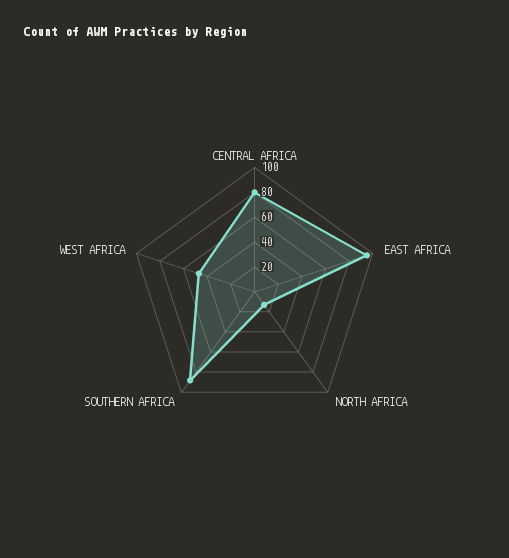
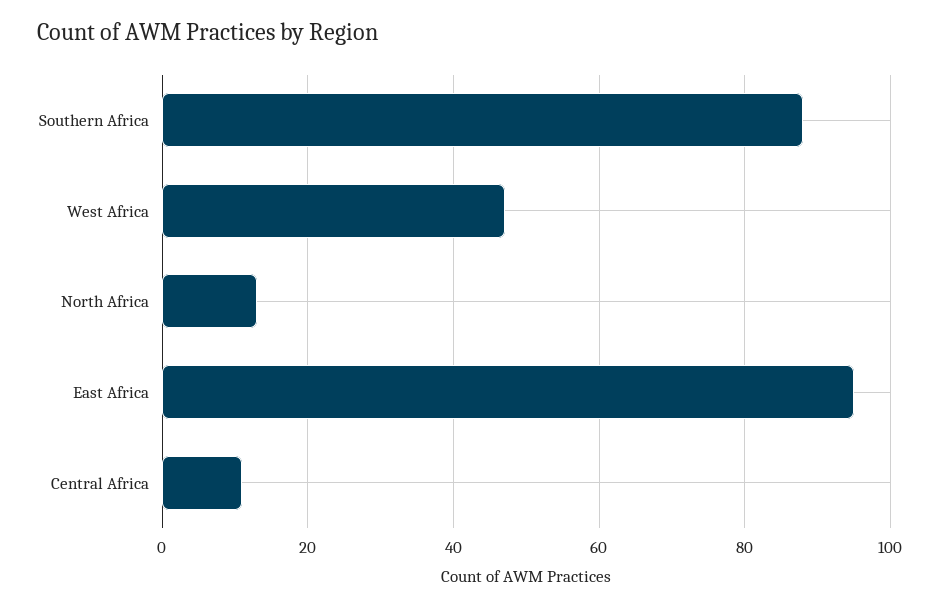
CENTRAL AFRICA: 80 -> 10

